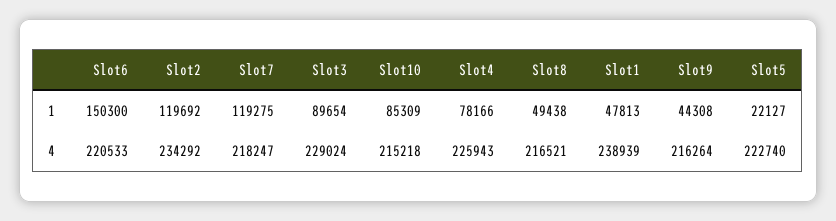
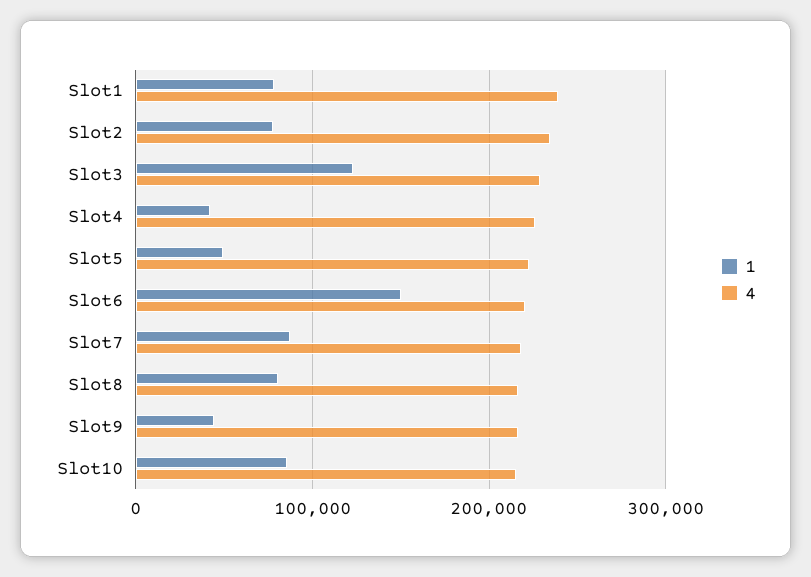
1, Slot2: 119692 -> 80000
1, Slot7: 119275 -> 90000
1, Slot3: 89654 -> 120000
1, Slot4: 78166 -> 40000
1, Slot8: 49438 -> 80000
1, Slot1: 47813 -> 80000
1, Slot5: 22127 -> 50000

